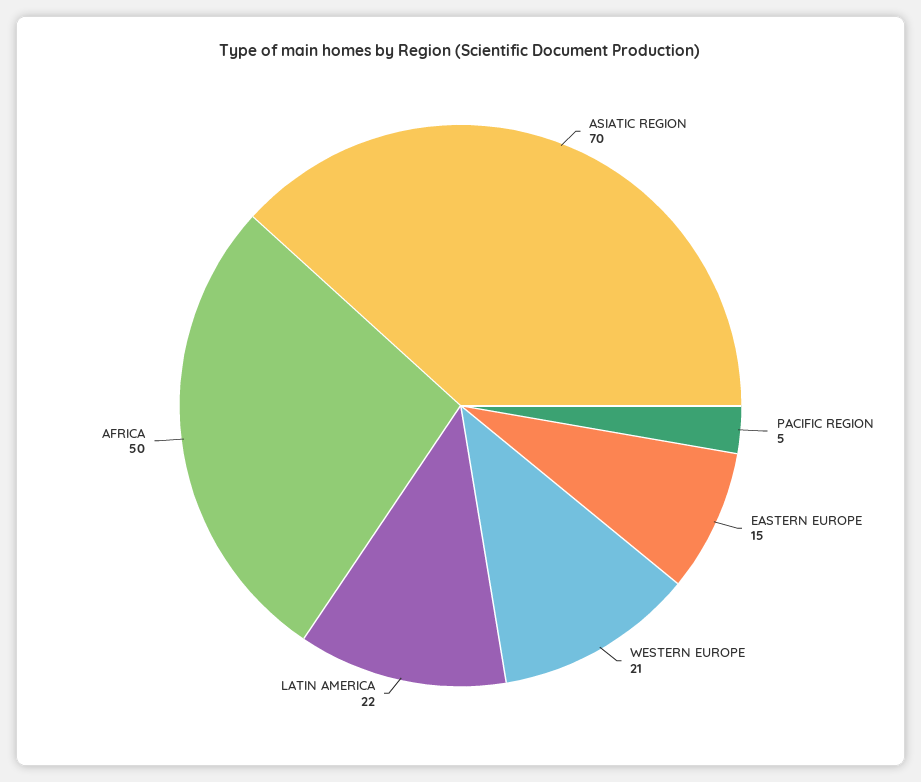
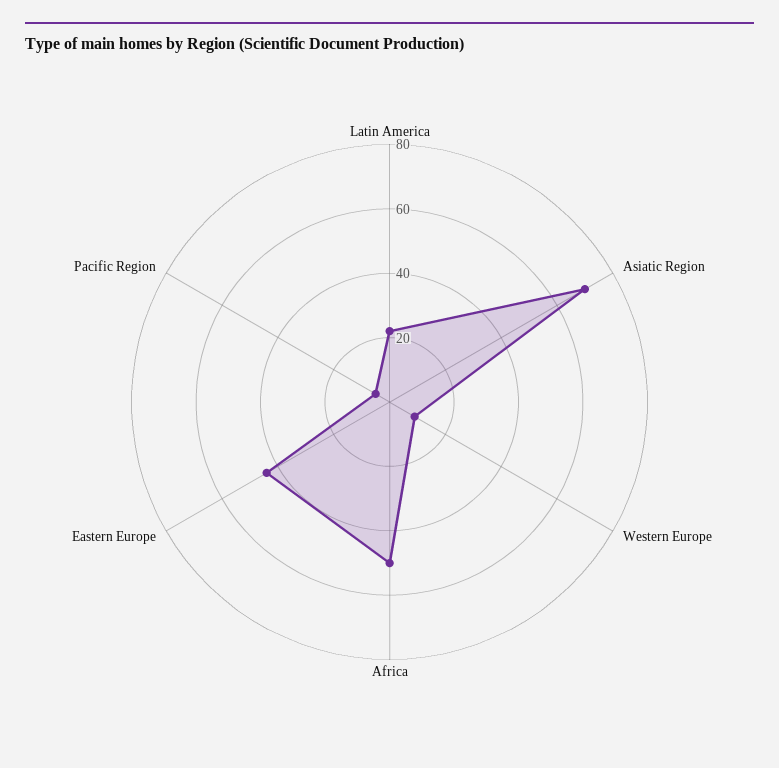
EASTERN EUROPE: 15 -> 45
WESTERN EUROPE: 21 -> 10

